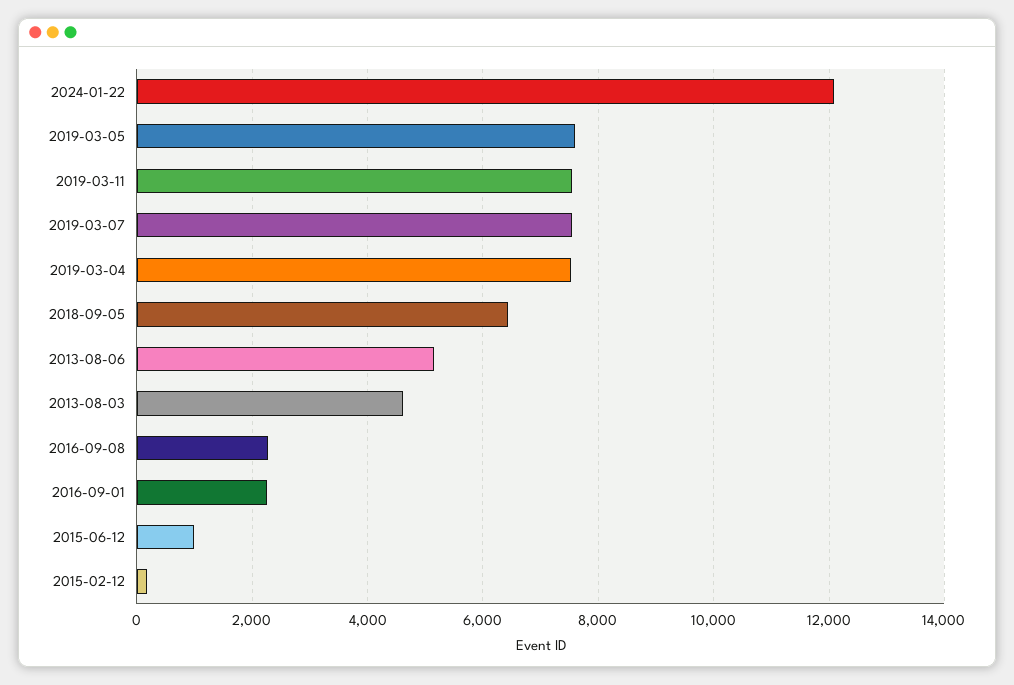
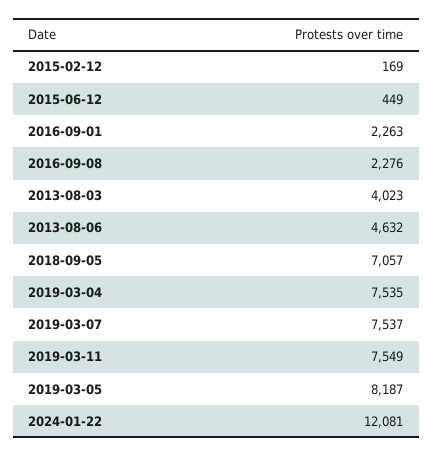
2019-03-05: 7600 -> 8187
2018-09-05: 6400 -> 7057
2013-08-06: 5200 -> 4632
2013-08-03: 4600 -> 4023
2015-06-12: 1000 -> 449

